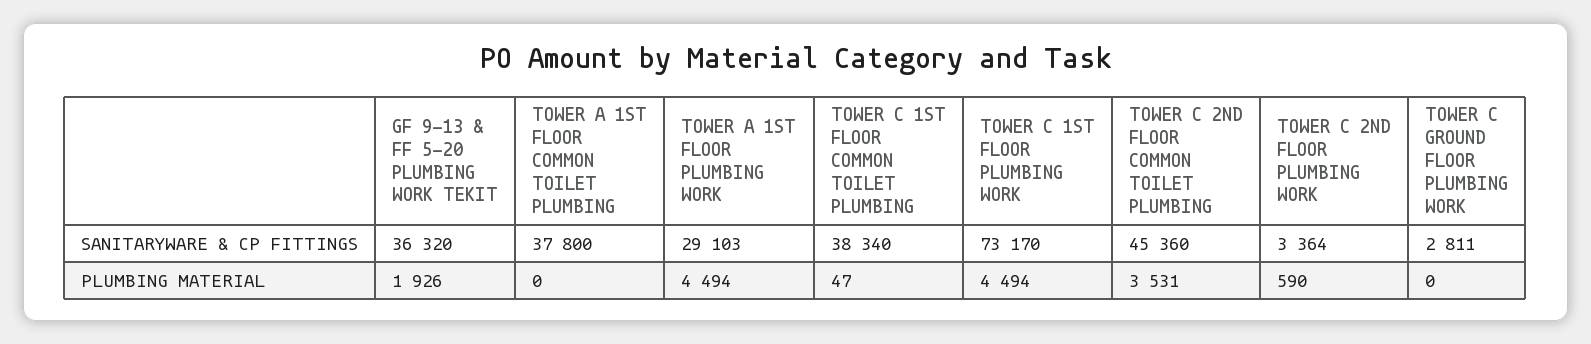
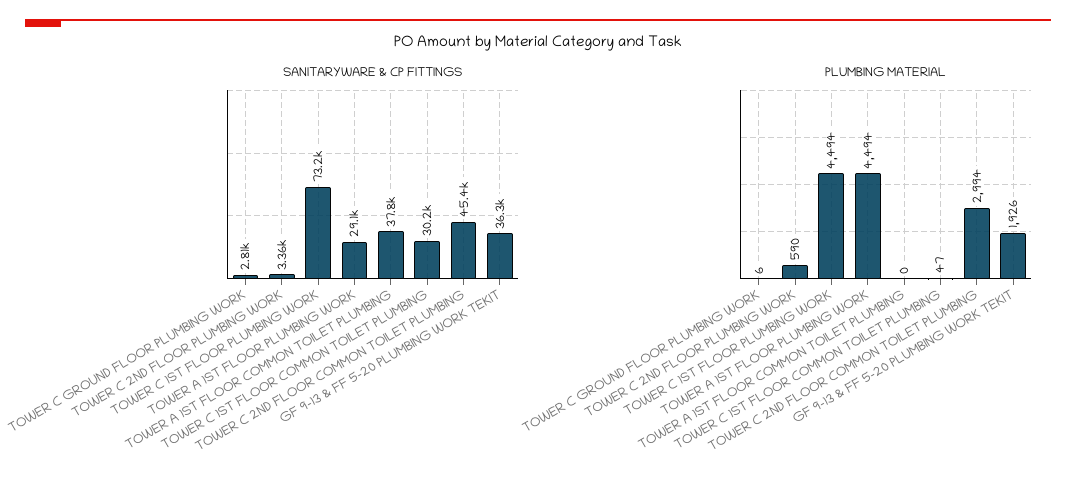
SANITARYWARE & CP FITTINGS, TOWER C 1ST FLOOR COMMON TOILET PLUMBING: 38340 -> 30200
PLUMBING MATERIAL, TOWER C 2ND FLOOR COMMON TOILET PLUMBING: 3531 -> 2994
PLUMBING MATERIAL, TOWER C GROUND FLOOR PLUMBING WORK: 0 -> 6

